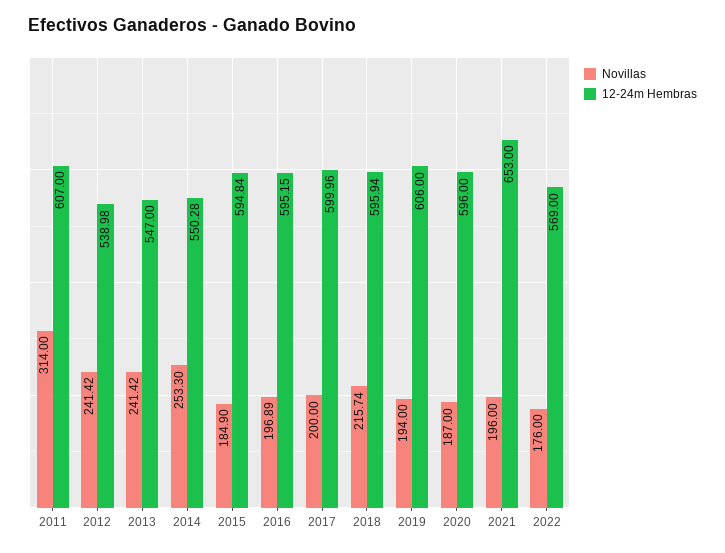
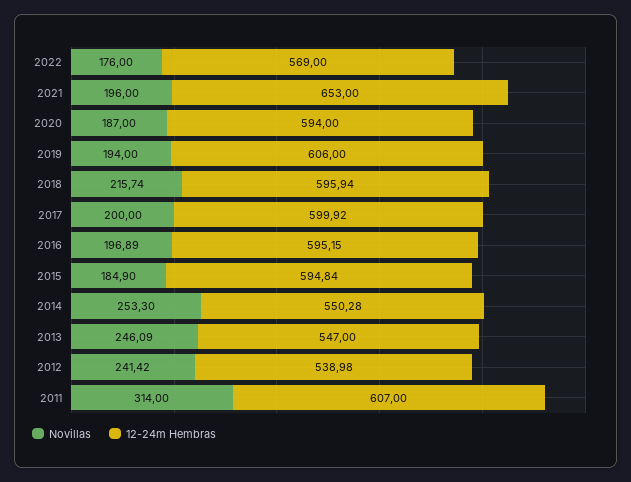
Novillas, 2013: 241.42 -> 246.09
12-24m Hembras, 2017: 599.96 -> 599.92
12-24m Hembras, 2020: 596 -> 594

